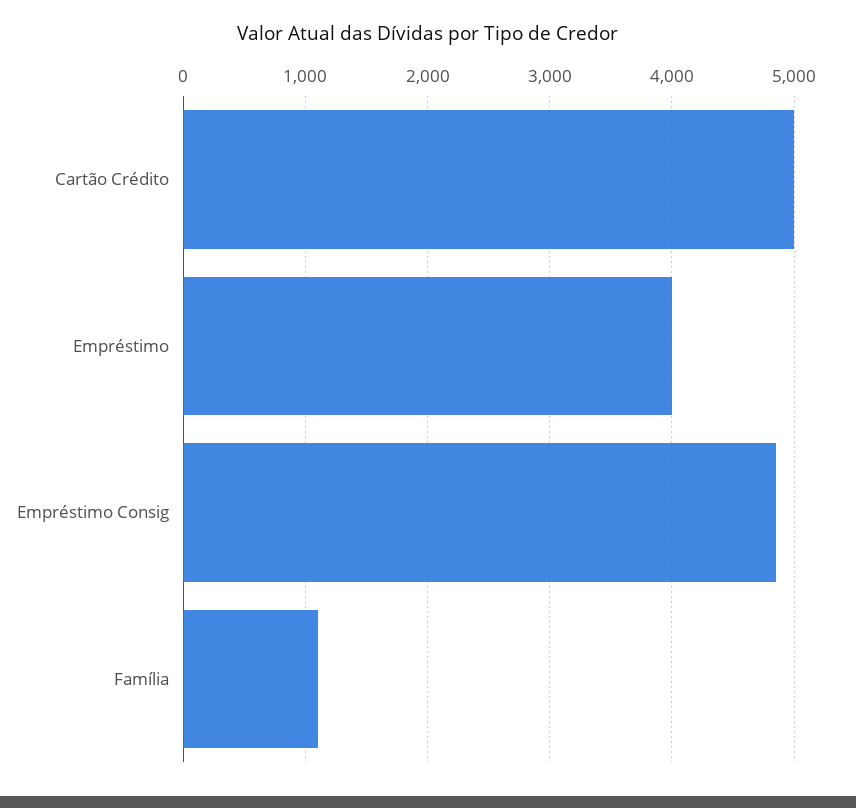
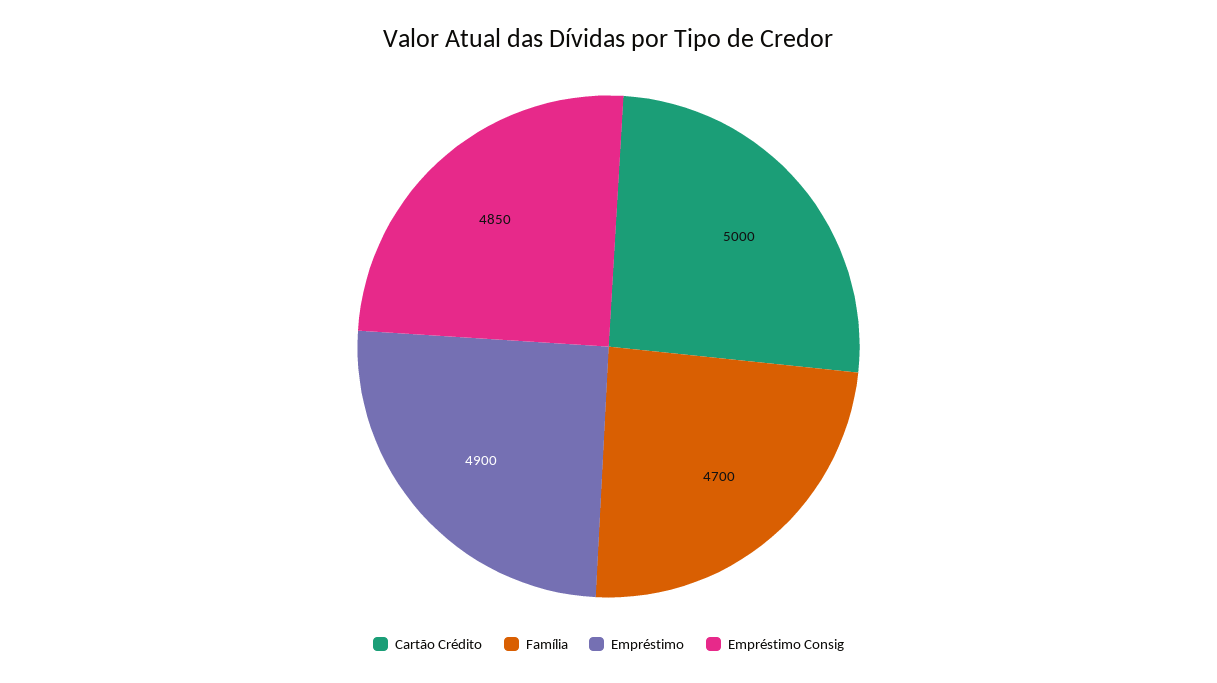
Empréstimo: 4000 -> 4900
Família: 1100 -> 4700

